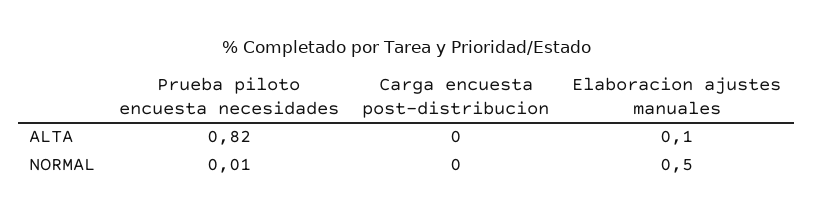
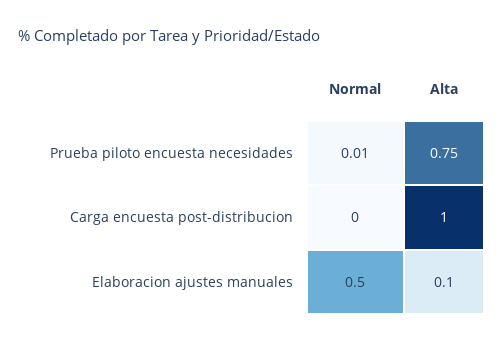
Prueba piloto encuesta necesidades, ALTA: 0.82 -> 0.75
Carga encuesta post-distribucion, ALTA: 0 -> 1

